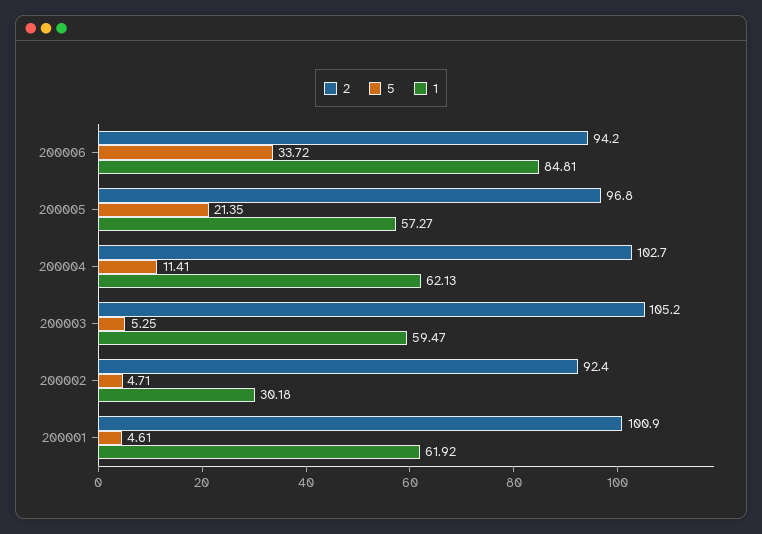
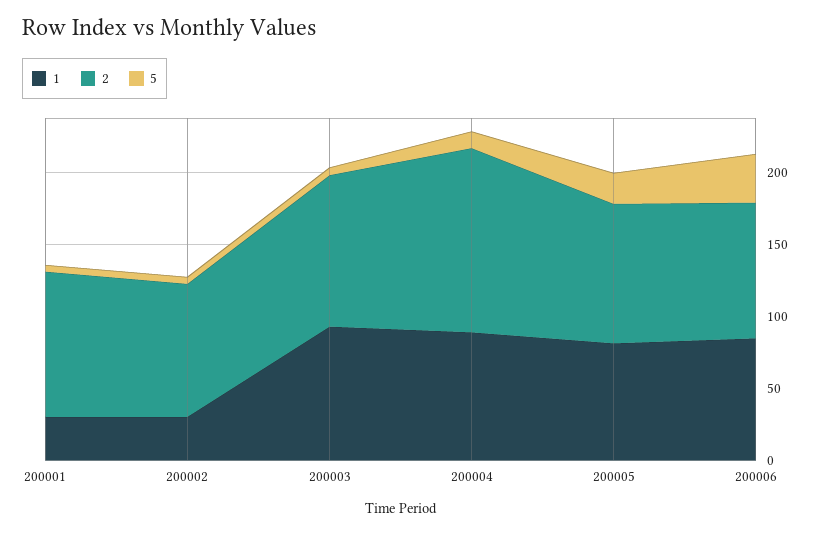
1, 200005: 57.27 -> 80
2, 200004: 102.7 -> 130
1, 200004: 62.13 -> 90
1, 200003: 59.47 -> 90
1, 200001: 61.92 -> 30

